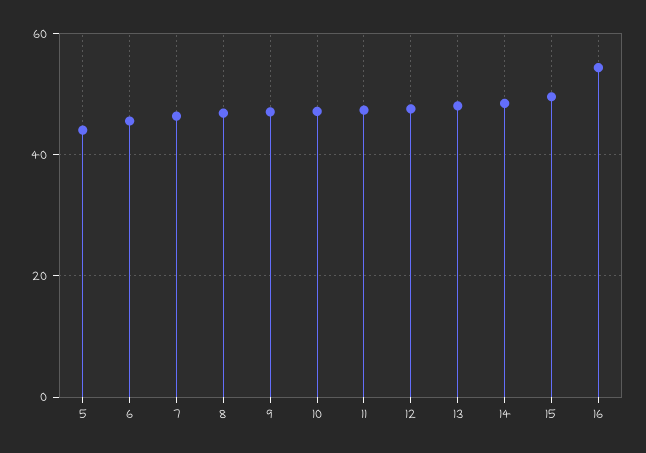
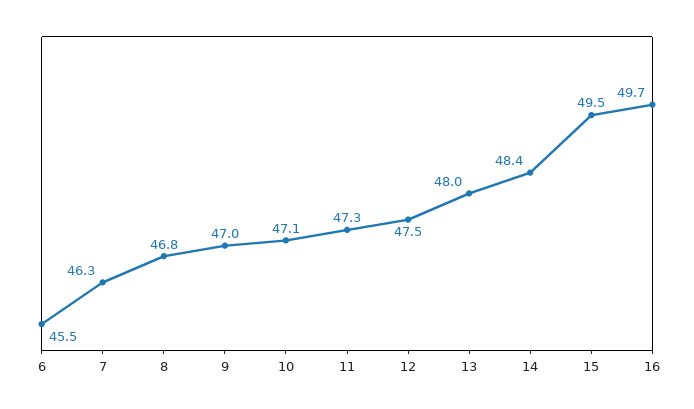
5: 44 -> none
16: 54 -> 49.7

